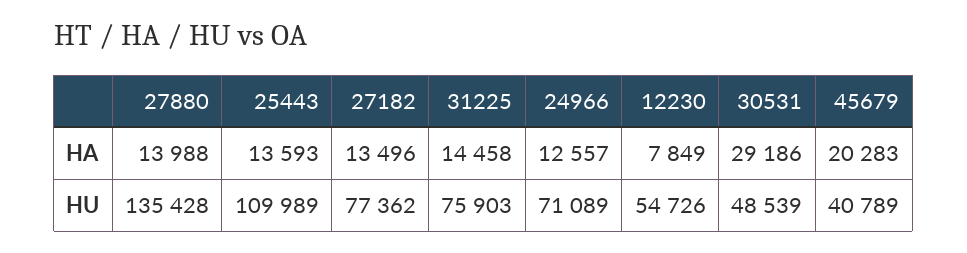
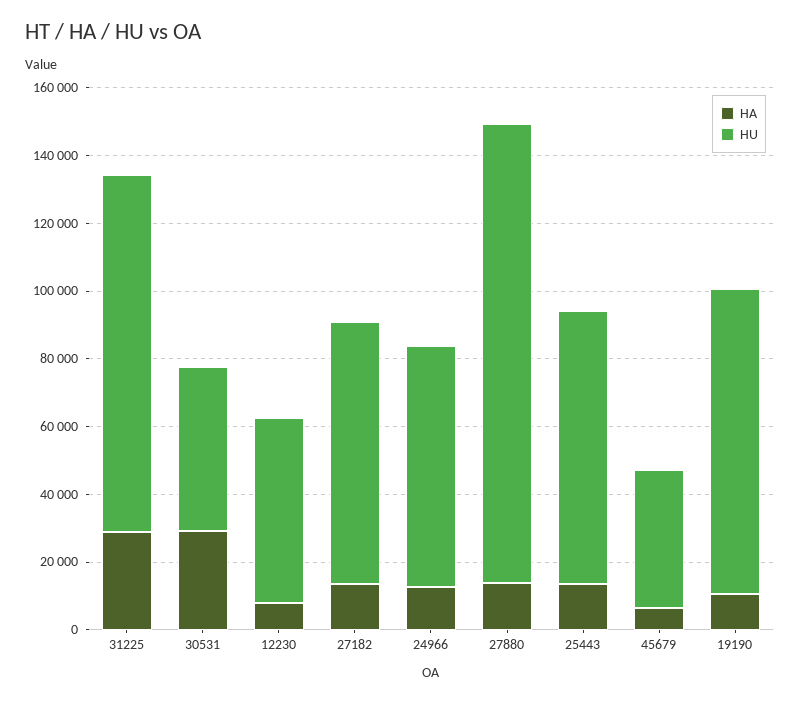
HA, 31225: 14458 -> 30000
HA, 45679: 20283 -> 5000
HU, 25443: 109989 -> 80000
HU, 31225: 75903 -> 105000
HA, 19190: none -> 10000
HU, 19190: none -> 90000

